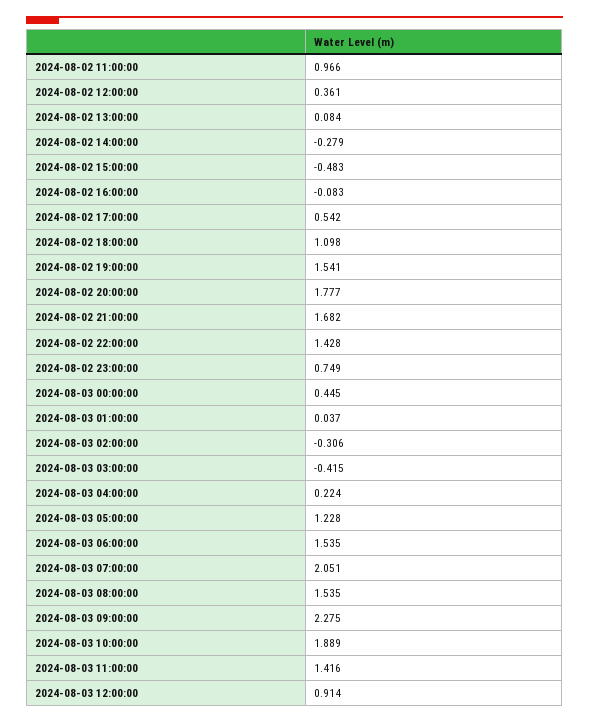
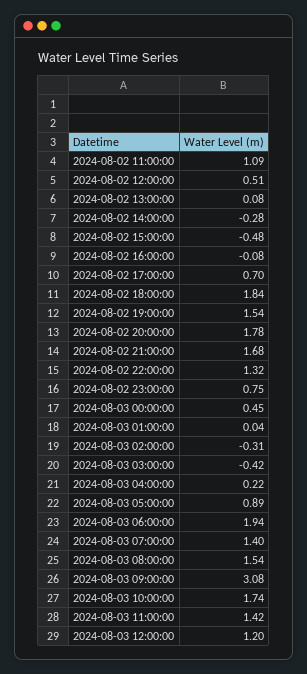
2024-08-02 11:00:00: 0.966 -> 1.09
2024-08-02 12:00:00: 0.361 -> 0.51
2024-08-02 17:00:00: 0.542 -> 0.7
2024-08-02 18:00:00: 1.098 -> 1.84
2024-08-02 22:00:00: 1.428 -> 1.32
2024-08-03 05:00:00: 1.228 -> 0.89
2024-08-03 06:00:00: 1.535 -> 1.94
2024-08-03 07:00:00: 2.051 -> 1.4
2024-08-03 09:00:00: 2.275 -> 3.08
2024-08-03 10:00:00: 1.889 -> 1.74
2024-08-03 12:00:00: 0.914 -> 1.2

